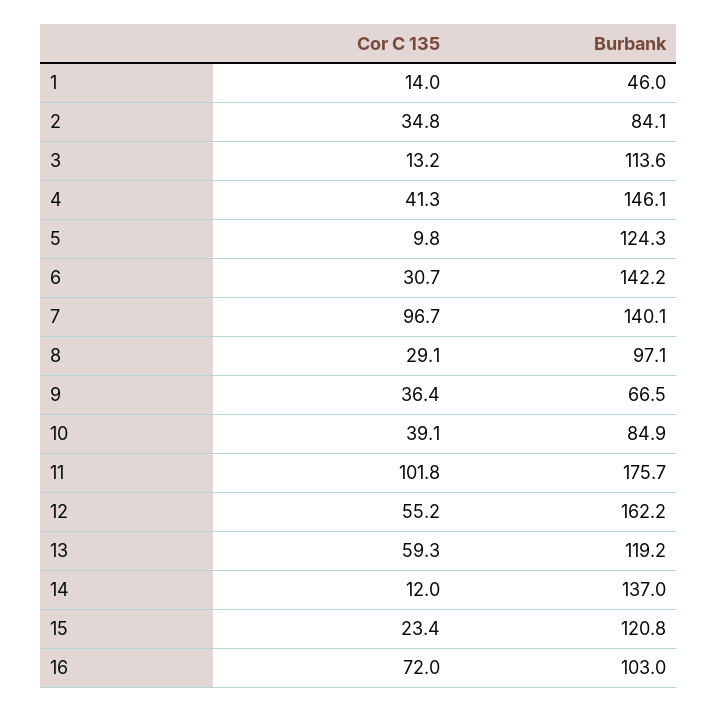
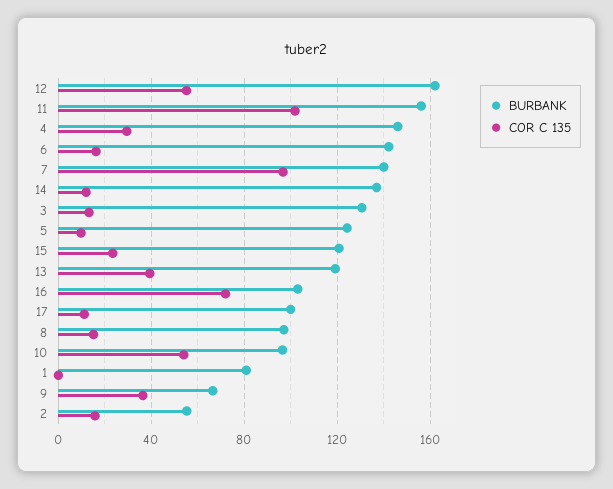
Cor C 135, 1: 14 -> 0
Burbank, 1: 46 -> 80
Cor C 135, 2: 34.8 -> 15
Burbank, 2: 84.1 -> 55
Burbank, 3: 113.6 -> 130
Cor C 135, 4: 41.3 -> 30
Cor C 135, 6: 30.7 -> 15
Cor C 135, 8: 29.1 -> 15
Cor C 135, 10: 39.1 -> 55
Burbank, 10: 84.9 -> 95
Burbank, 11: 175.7 -> 155
Cor C 135, 13: 59.3 -> 40
Burbank, 17: none -> 100
Cor C 135, 17: none -> 10

